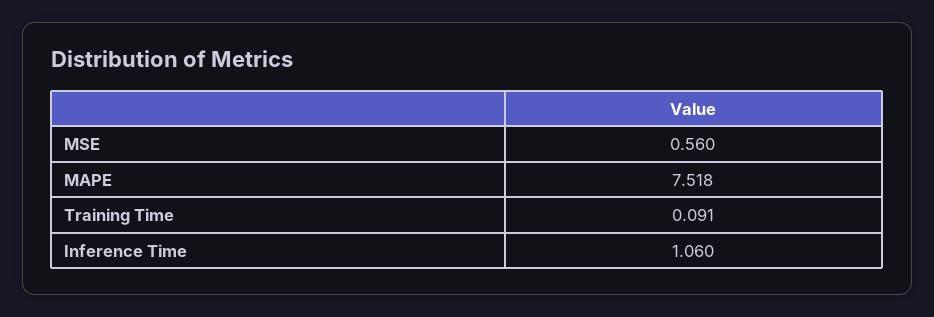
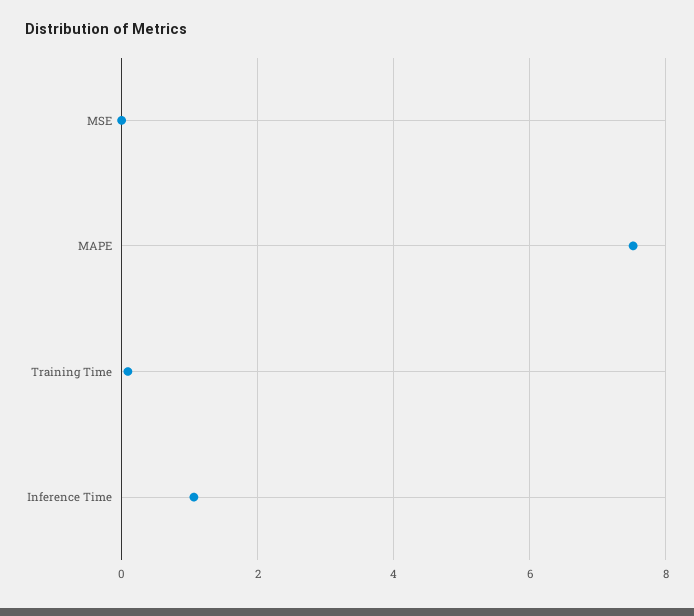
MSE: 0.56 -> 0

